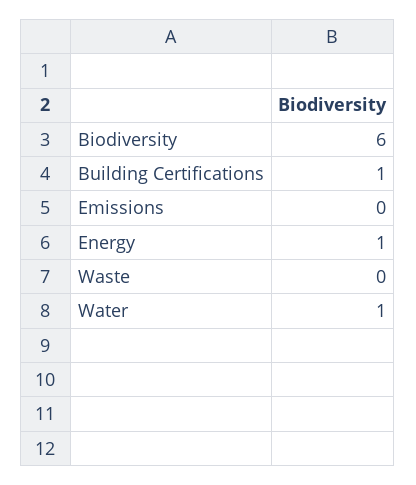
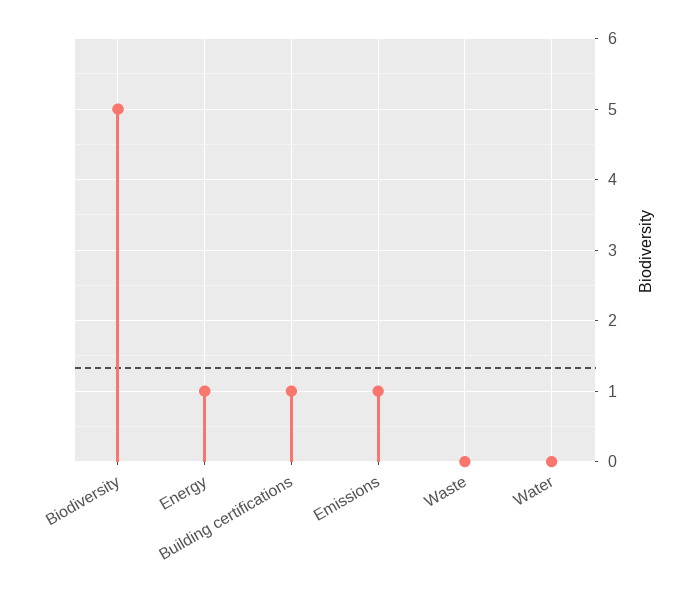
Biodiversity: 6 -> 5
Emissions: 0 -> 1
Water: 1 -> 0

